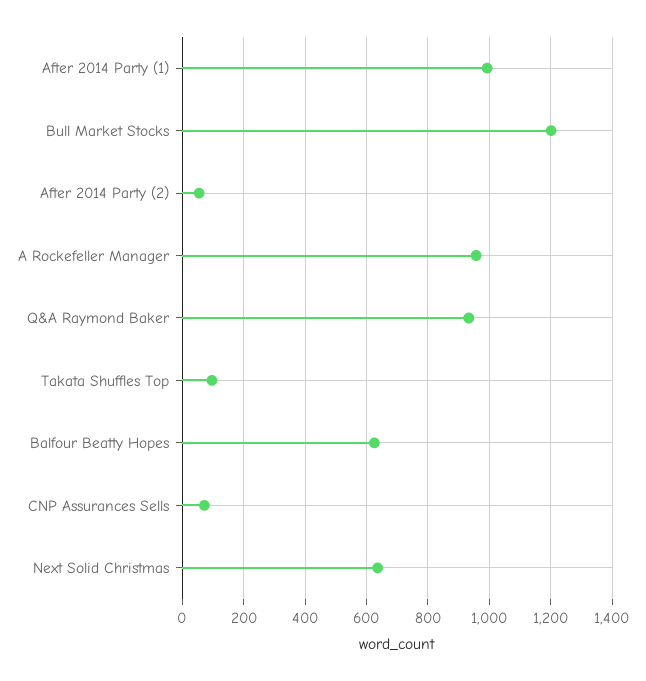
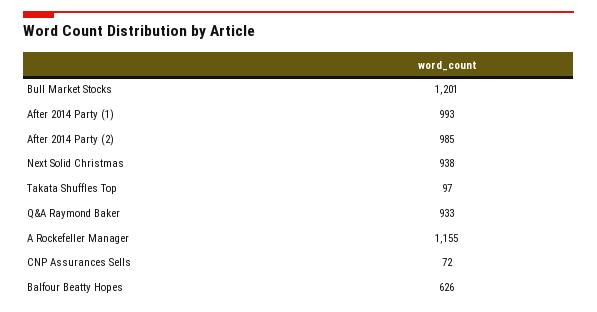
After 2014 Party (2): 60 -> 985
A Rockefeller Manager: 960 -> 1155
Next Solid Christmas: 640 -> 938

